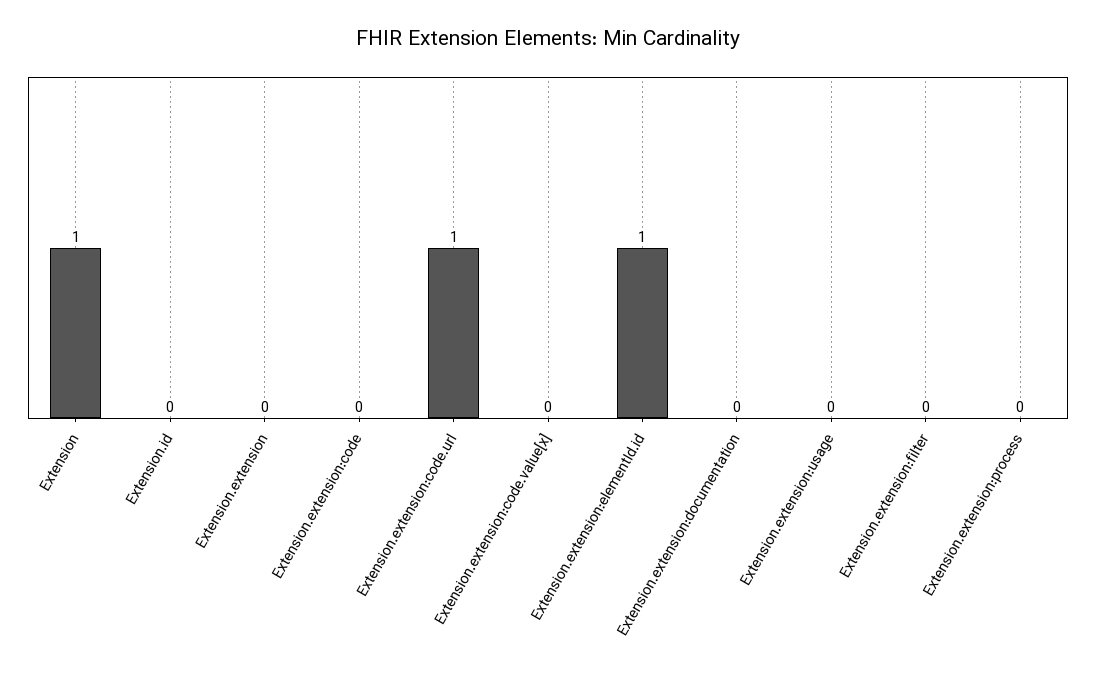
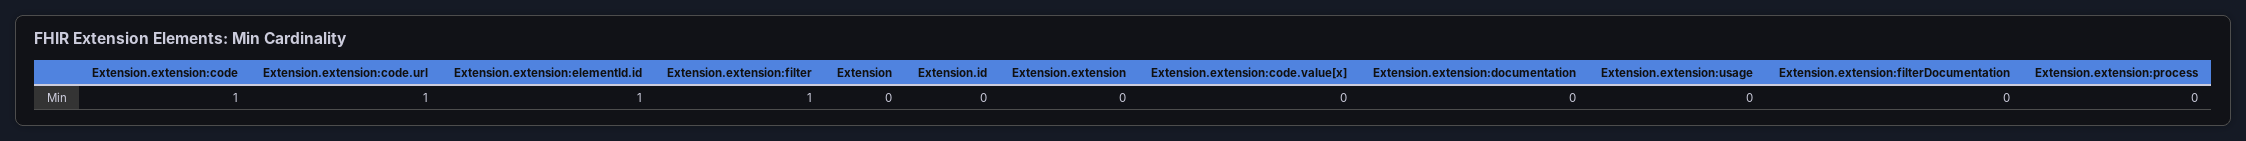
Extension: 1 -> 0
Extension.extension:code: 0 -> 1
Extension.extension:filter: 0 -> 1
Extension.extension:filterDocumentation: none -> 0

